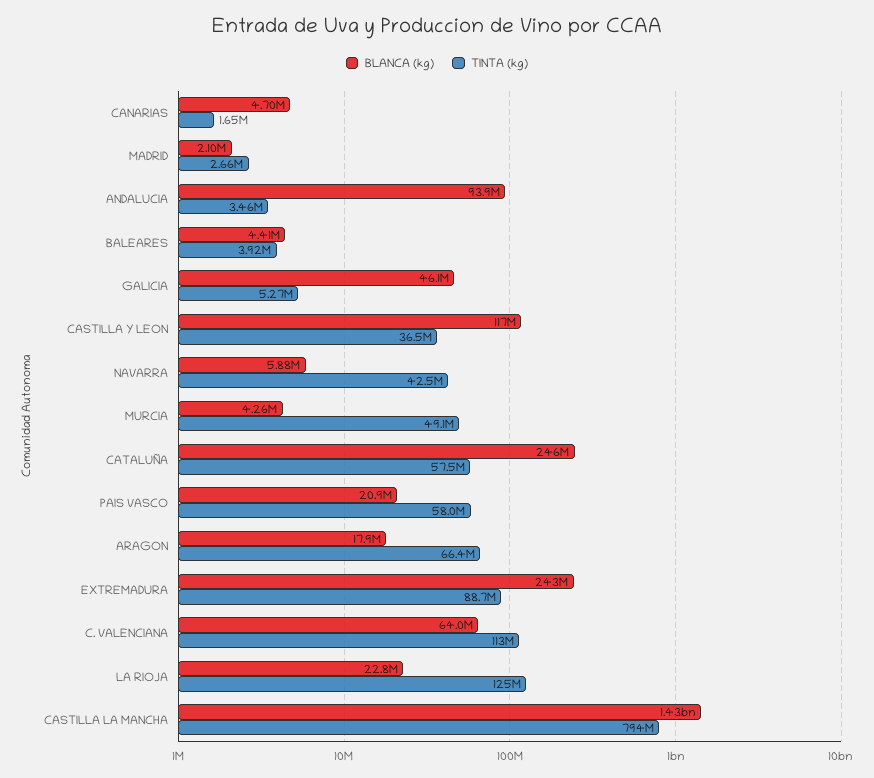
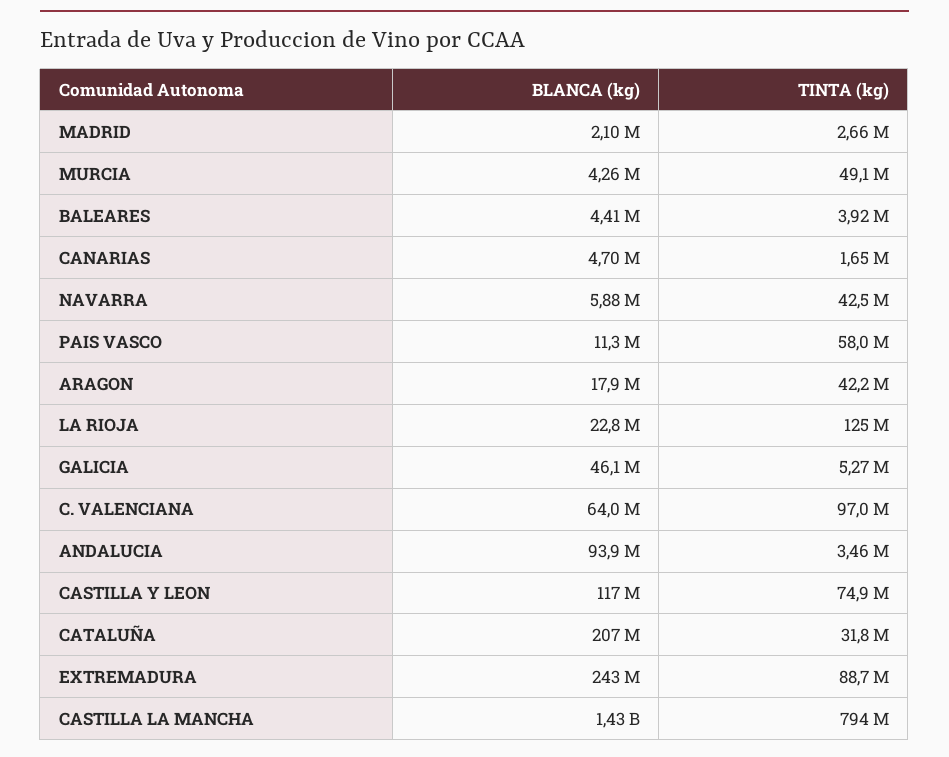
TINTA (kg), CASTILLA Y LEON: 36500000 -> 74900000
BLANCA (kg), CATALUÑA: 246000000 -> 207000000
TINTA (kg), CATALUÑA: 57500000 -> 31800000
BLANCA (kg), PAIS VASCO: 20900000 -> 11300000
TINTA (kg), ARAGON: 66400000 -> 42200000
TINTA (kg), C. VALENCIANA: 113000000 -> 97000000

